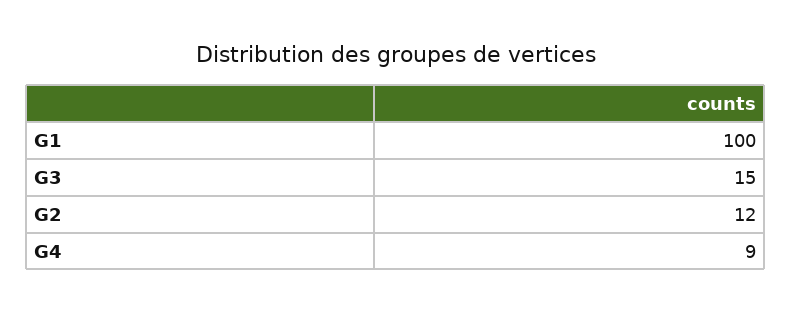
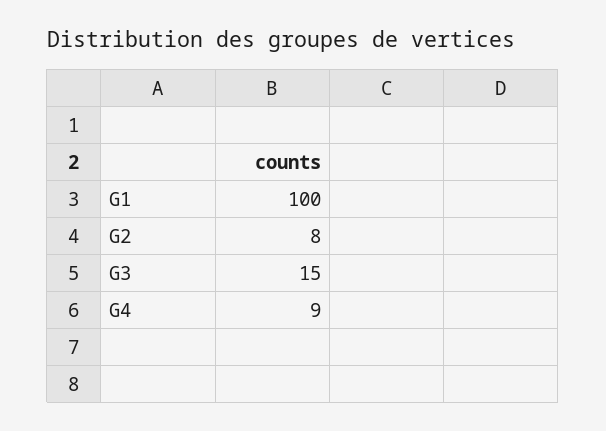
G2: 12 -> 8

